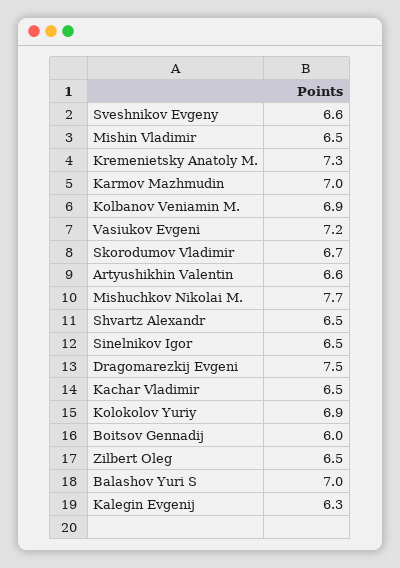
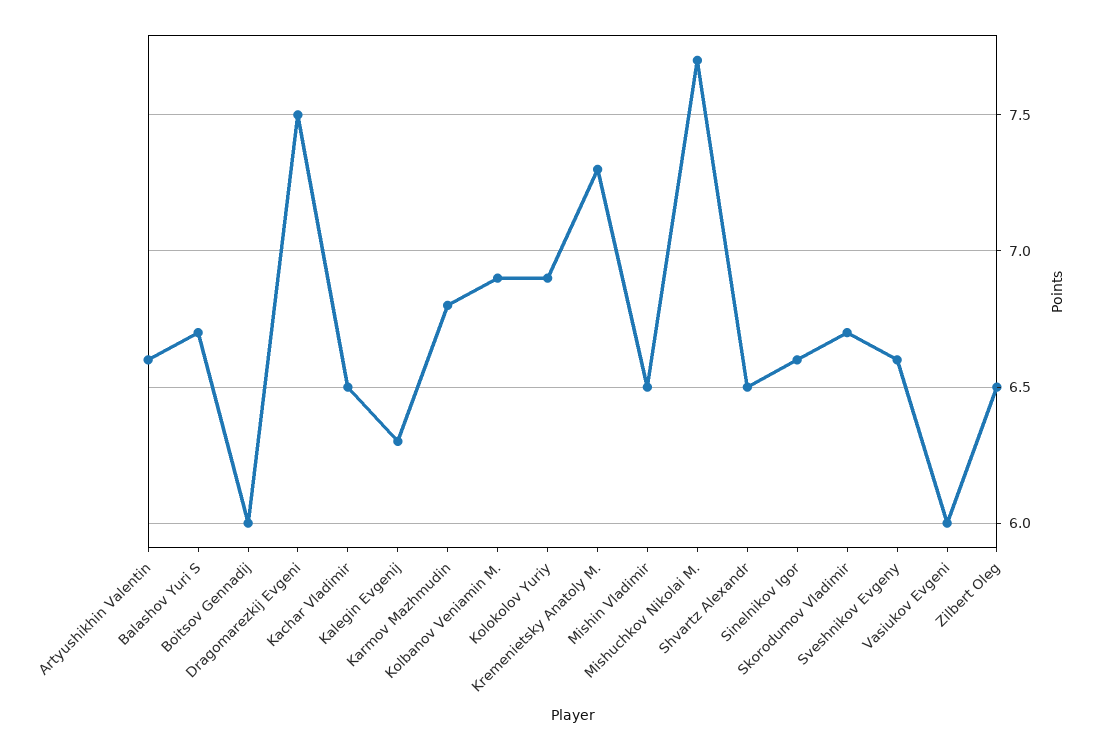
Karmov Mazhmudin: 7 -> 6.8
Vasiukov Evgeni: 7.2 -> 6
Sinelnikov Igor: 6.5 -> 6.6
Balashov Yuri S: 7 -> 6.7

